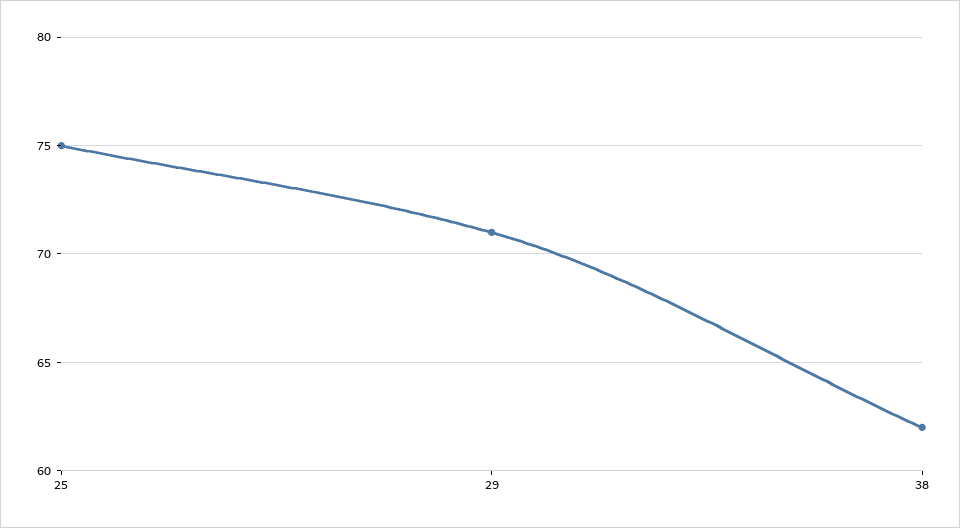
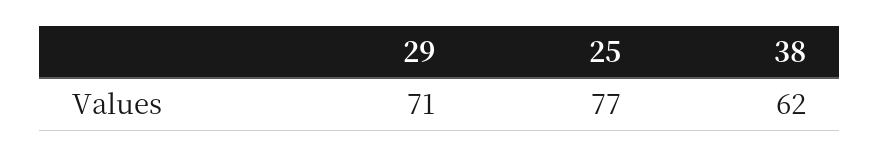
25: 75 -> 77

